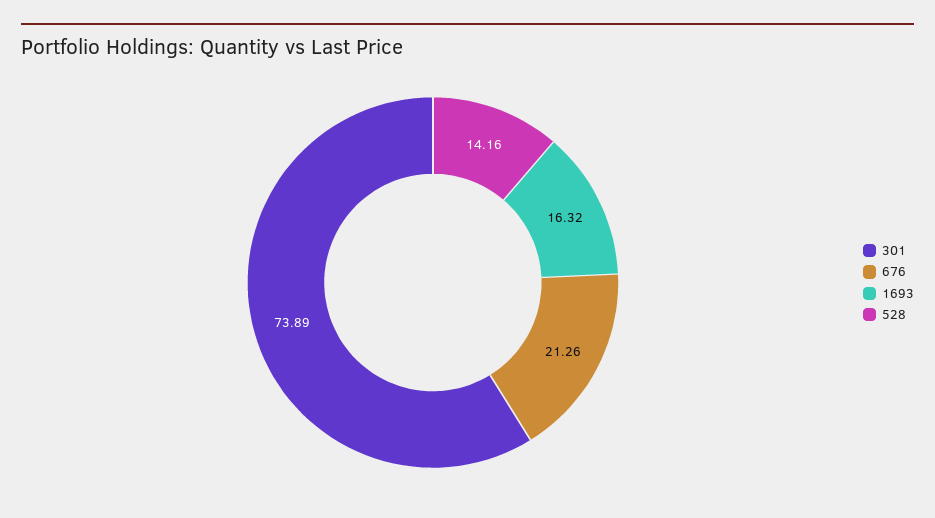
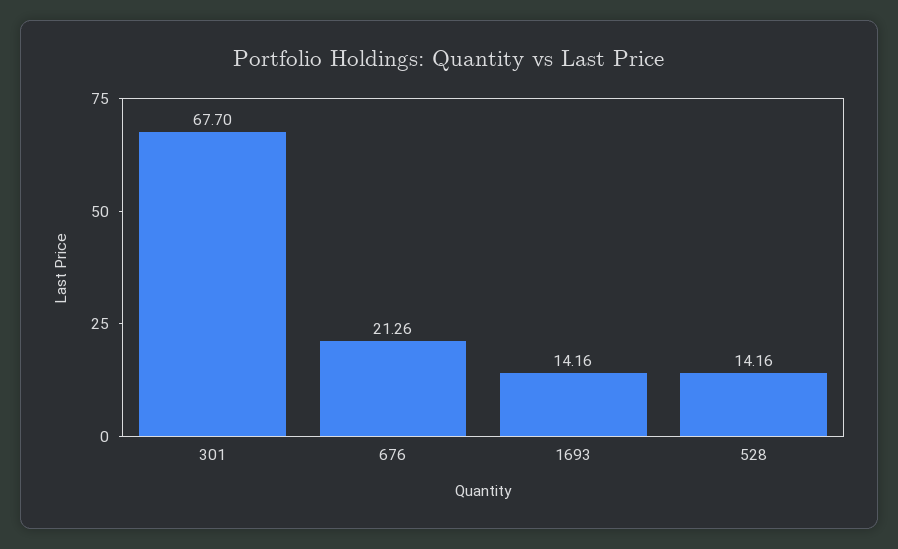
301: 73.89 -> 67.7
1693: 16.32 -> 14.16

